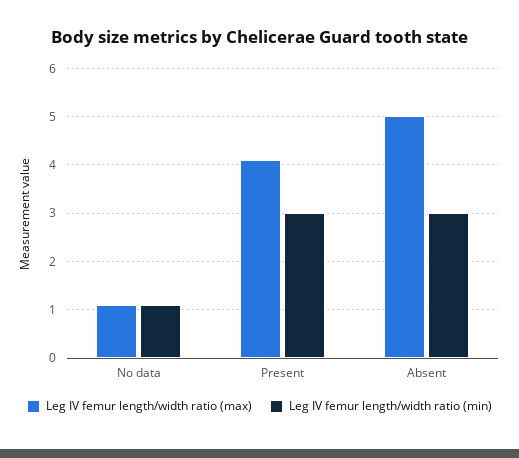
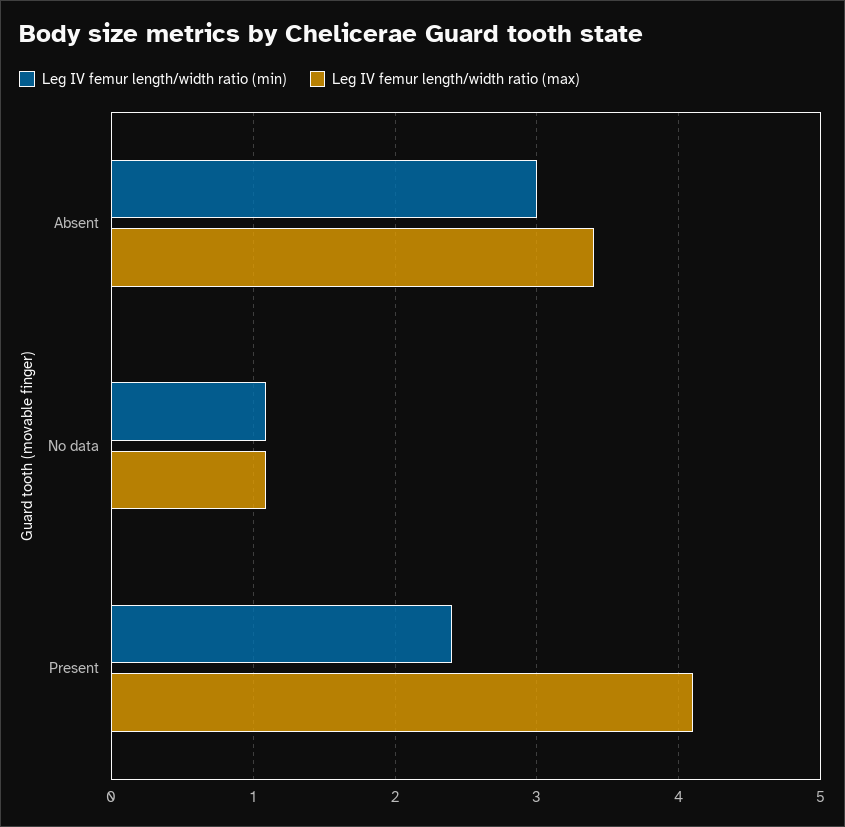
Leg IV femur length/width ratio (min), Present: 3 -> 2.4
Leg IV femur length/width ratio (max), Absent: 5 -> 3.4

